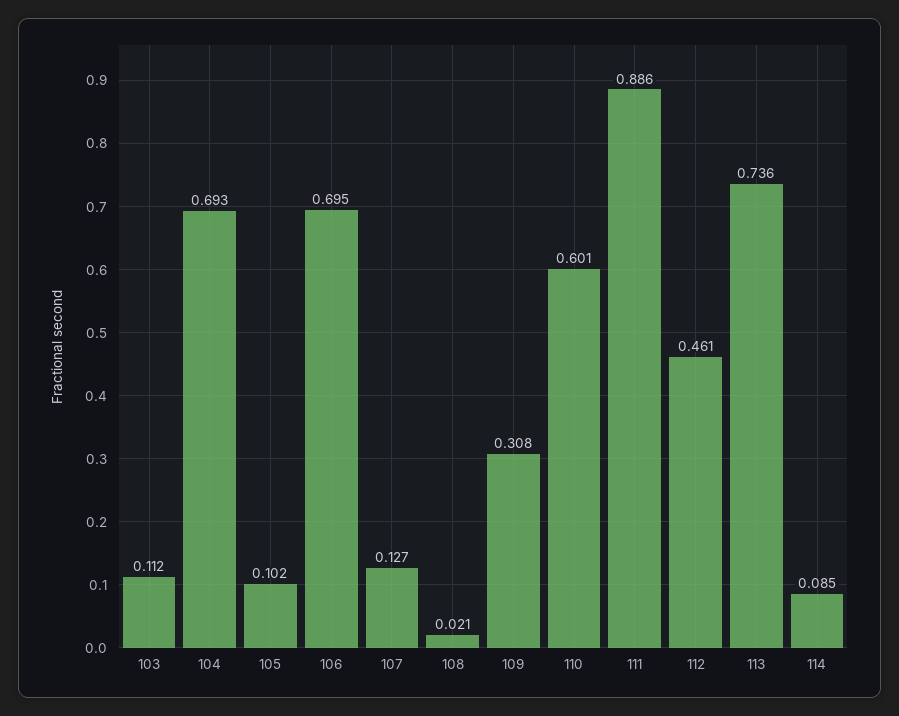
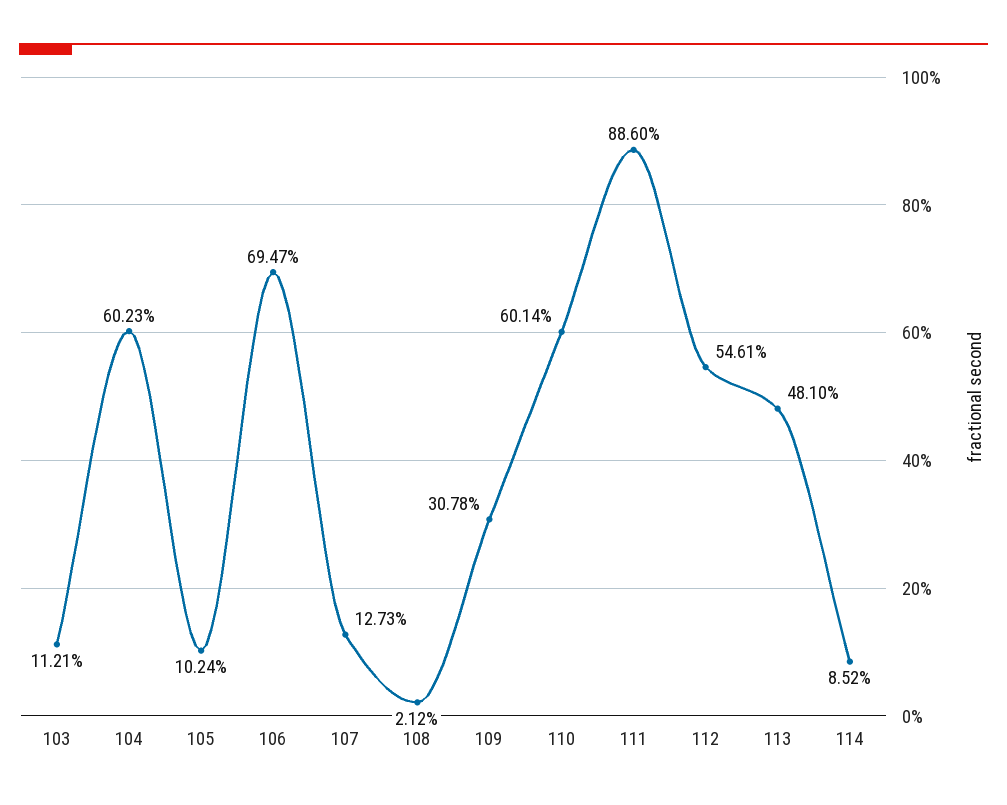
104: 0.693 -> 0.6023
112: 0.461 -> 0.5461
113: 0.736 -> 0.481

